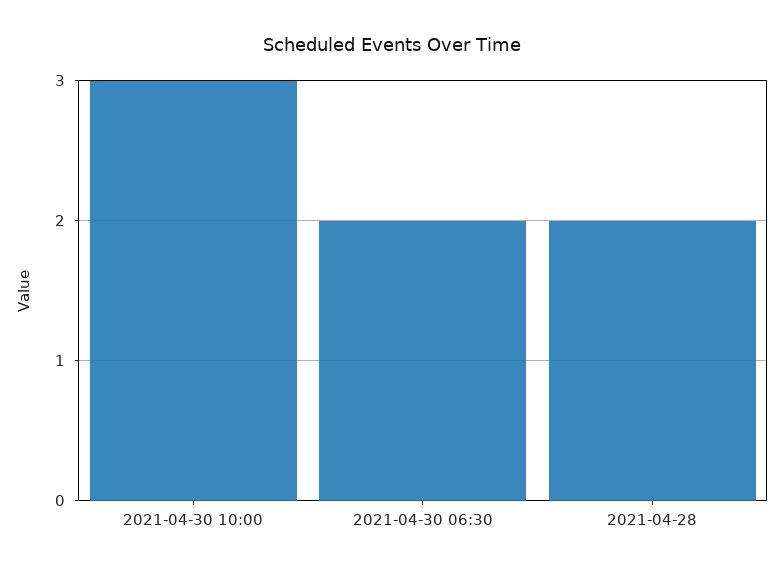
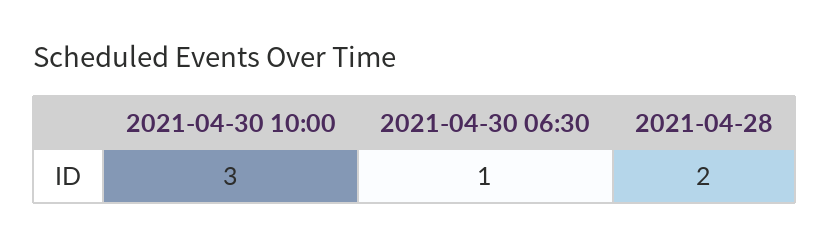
2021-04-30 06:30: 2 -> 1

